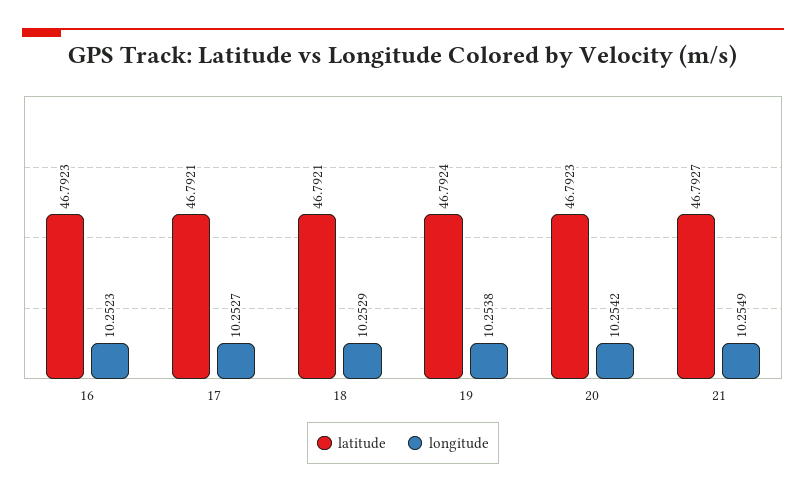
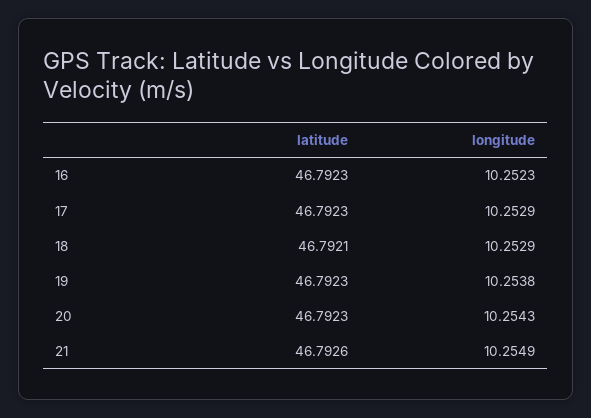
latitude, 17: 46.7921 -> 46.7923
longitude, 17: 10.2527 -> 10.2529
latitude, 19: 46.7924 -> 46.7923
longitude, 20: 10.2542 -> 10.2543
latitude, 21: 46.7927 -> 46.7926

